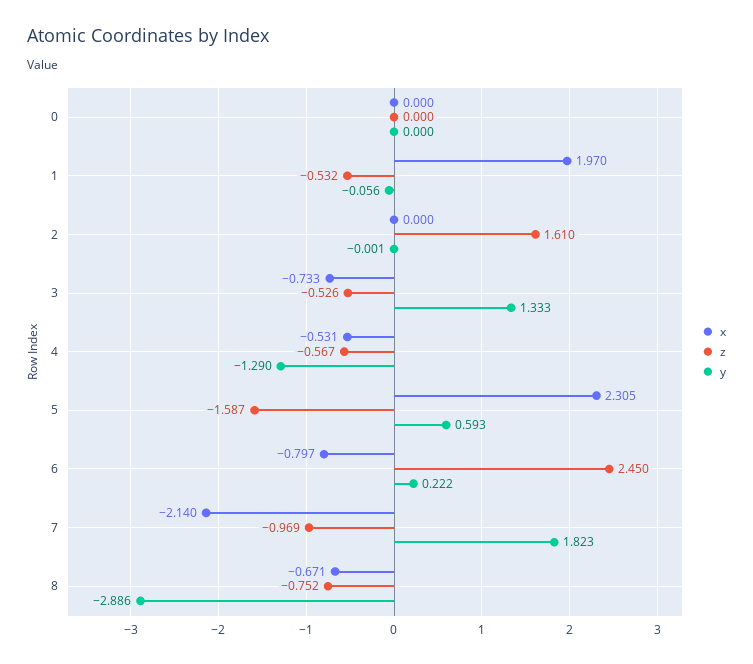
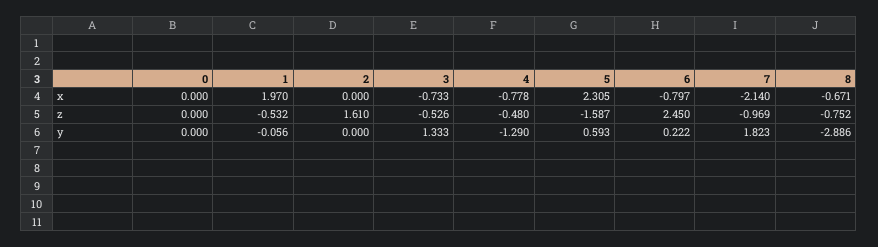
y, 2: -0.001 -> 0
x, 4: -0.531 -> -0.778
z, 4: -0.567 -> -0.48

